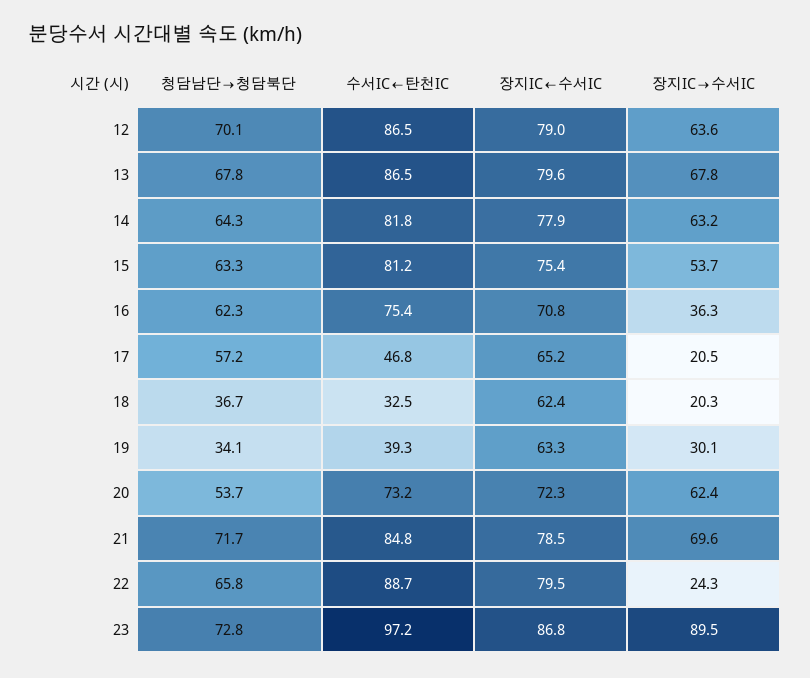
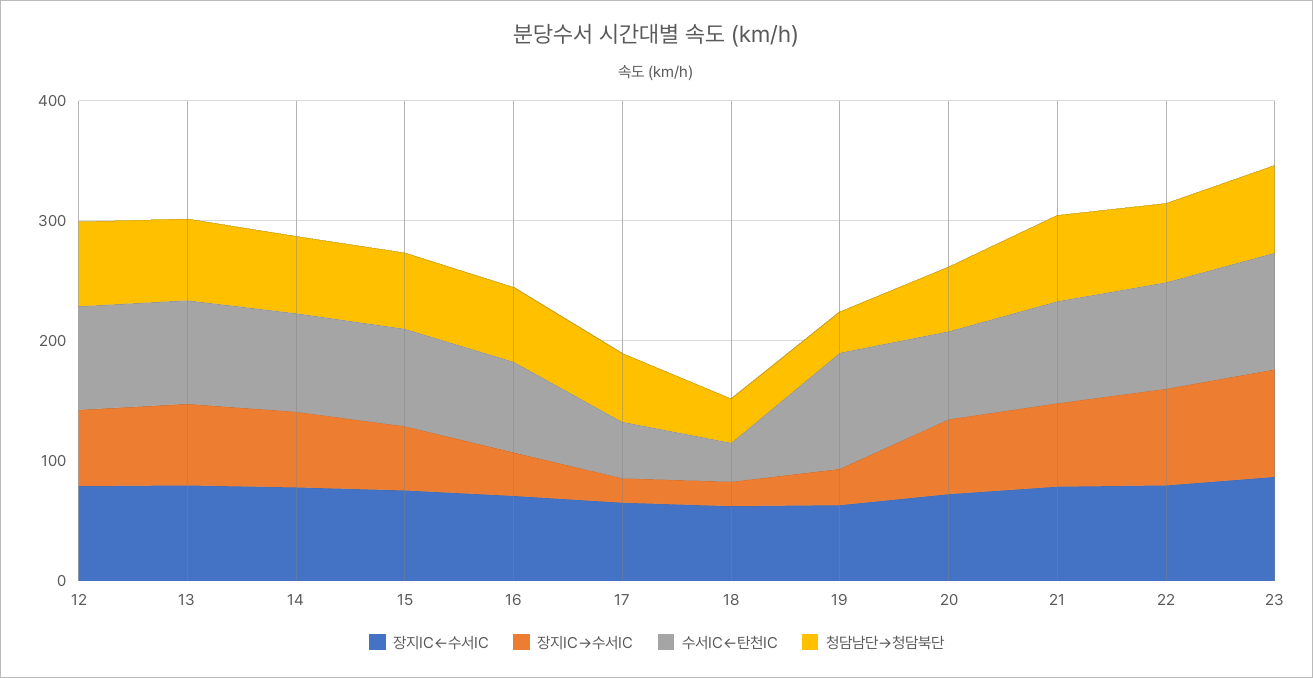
수서IC←탄천IC, 19: 39.3 -> 100
장지IC→수서IC, 22: 24.3 -> 80

